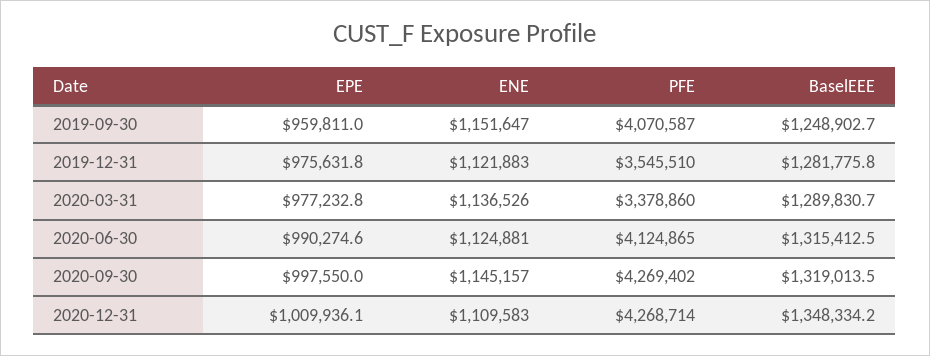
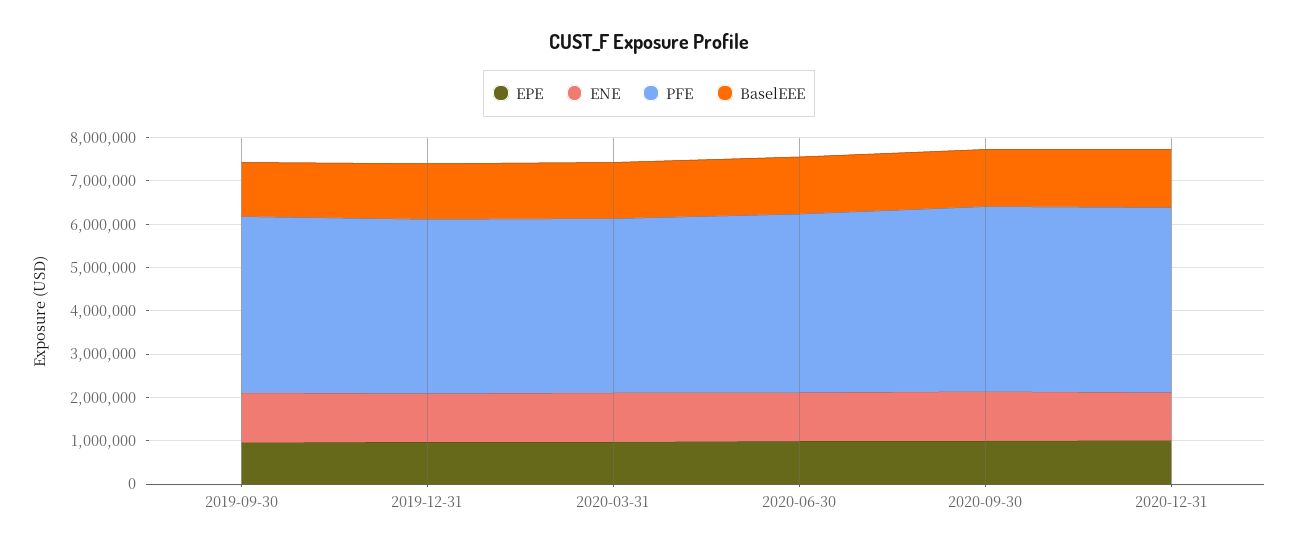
PFE, 2019-12-31: 3545510 -> 4000000
PFE, 2020-03-31: 3378860 -> 4000000

